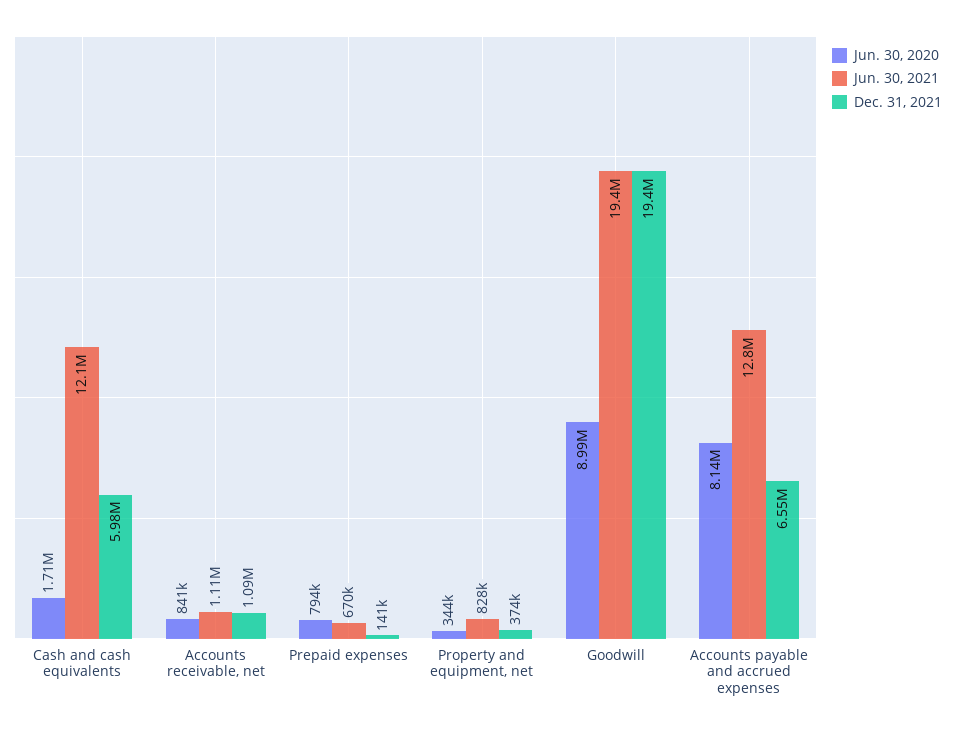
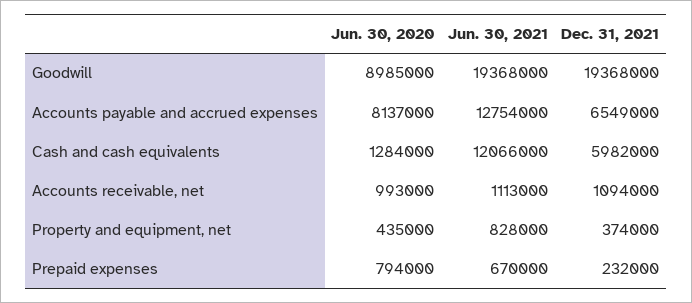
Jun. 30, 2020, Cash and cash equivalents: 1710000 -> 1284000
Jun. 30, 2020, Accounts receivable, net: 841000 -> 993000
Dec. 31, 2021, Prepaid expenses: 141000 -> 232000
Jun. 30, 2020, Property and equipment, net: 344000 -> 435000

